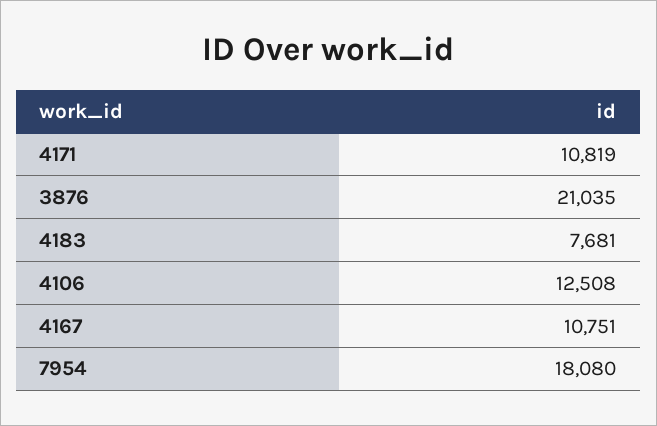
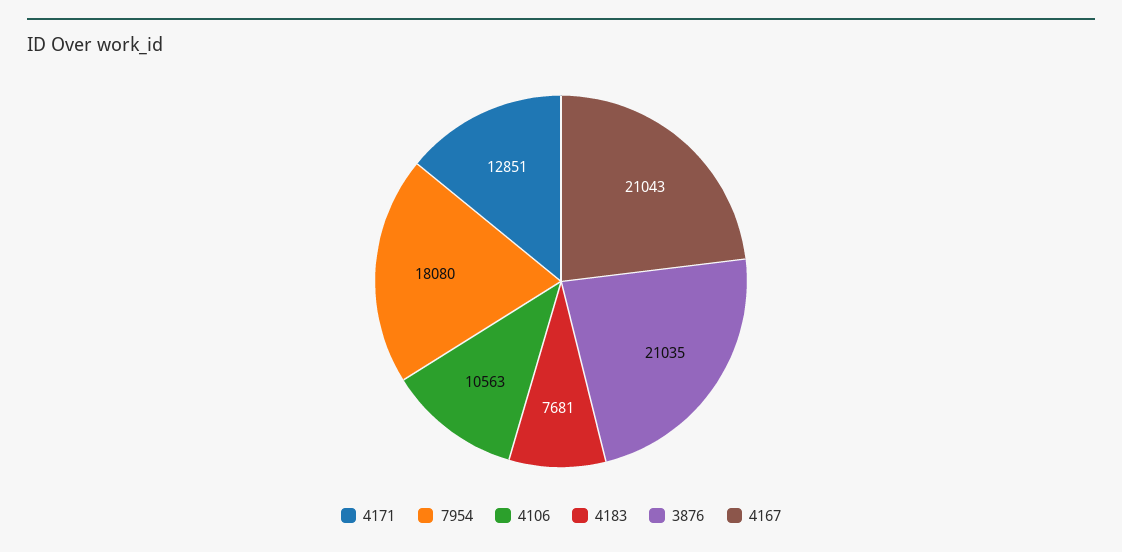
4171: 10819 -> 12851
4106: 12508 -> 10563
4167: 10751 -> 21043

